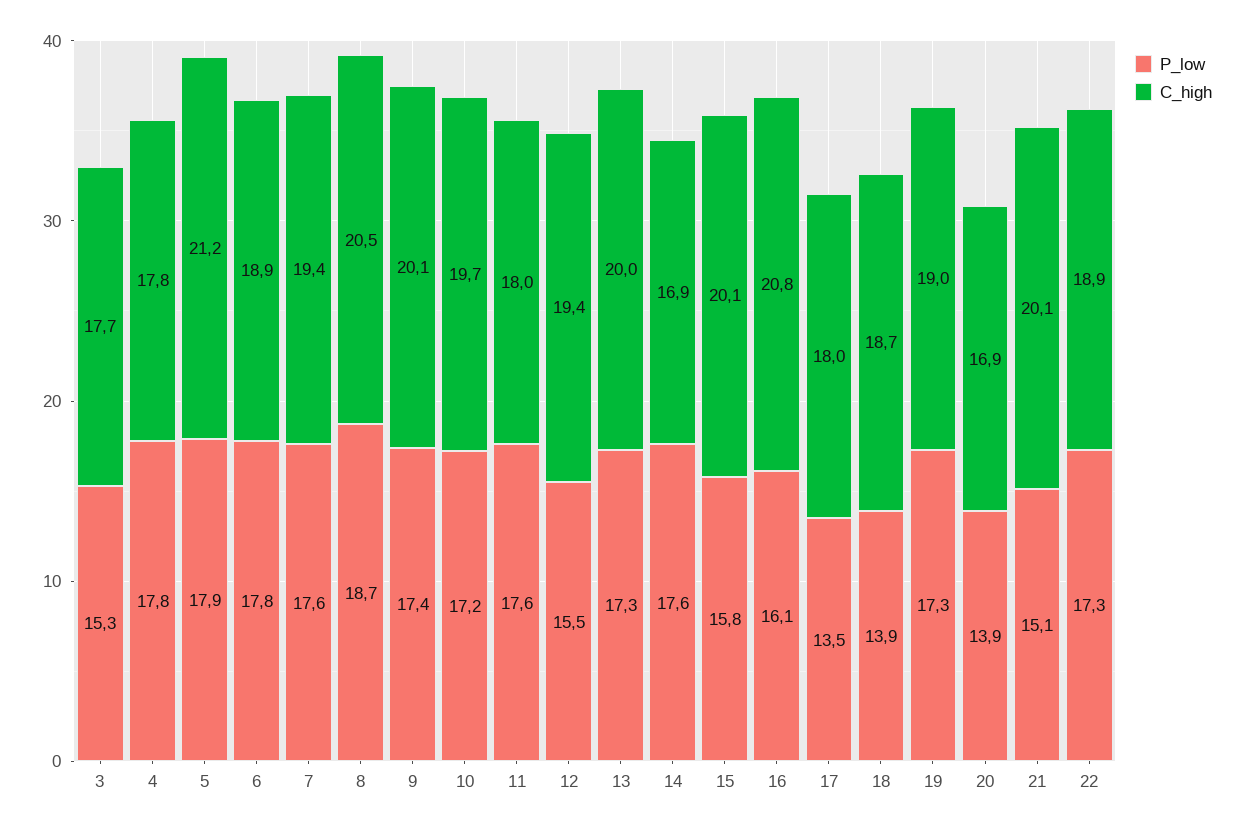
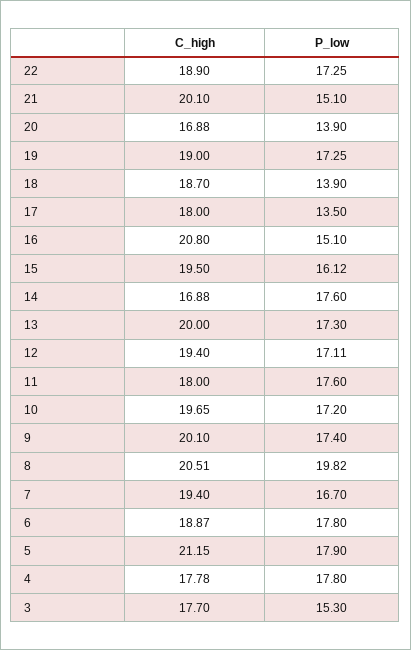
P_low, 7: 17.6 -> 16.7
P_low, 8: 18.7 -> 19.82
P_low, 12: 15.5 -> 17.11
P_low, 15: 15.8 -> 16.12
C_high, 15: 20.1 -> 19.5
P_low, 16: 16.1 -> 15.1

